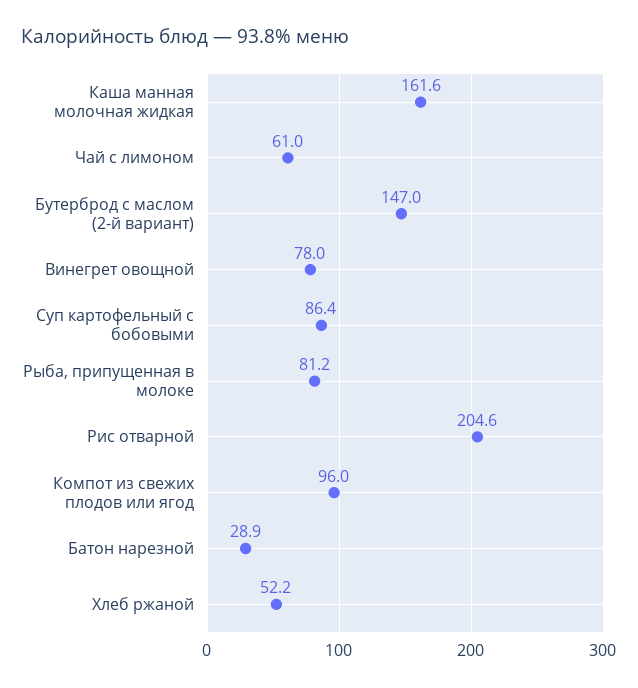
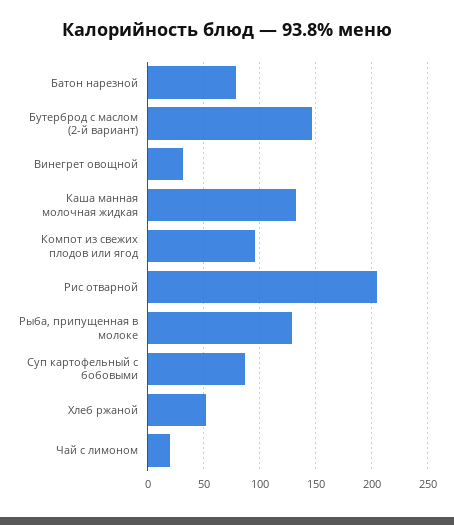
Каша манная молочная жидкая: 161.6 -> 130
Чай с лимоном: 61 -> 20
Винегрет овощной: 78 -> 30
Рыба, припущенная в молоке: 81.2 -> 130
Батон нарезной: 28.9 -> 80

